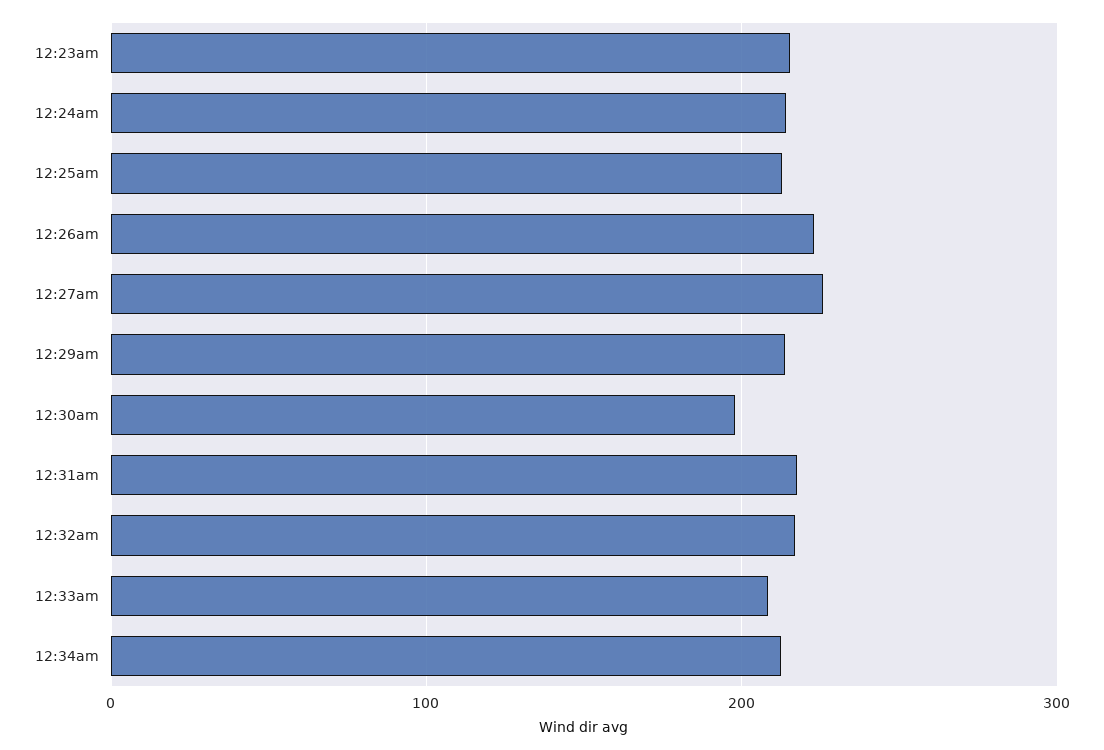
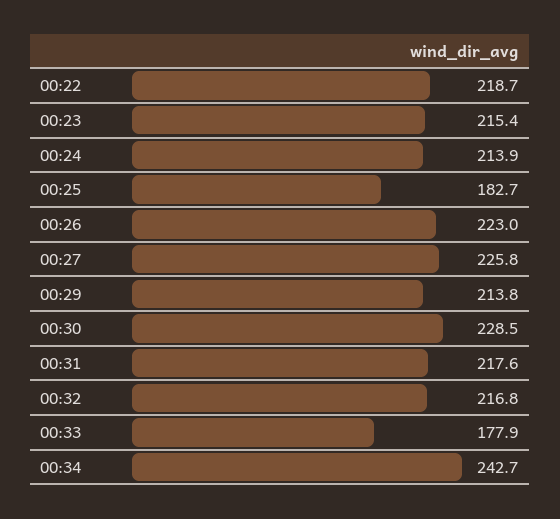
12:25am: 210 -> 182.7
12:30am: 200 -> 228.5
12:33am: 210 -> 177.9
12:34am: 210 -> 242.7
00:22: none -> 218.7

